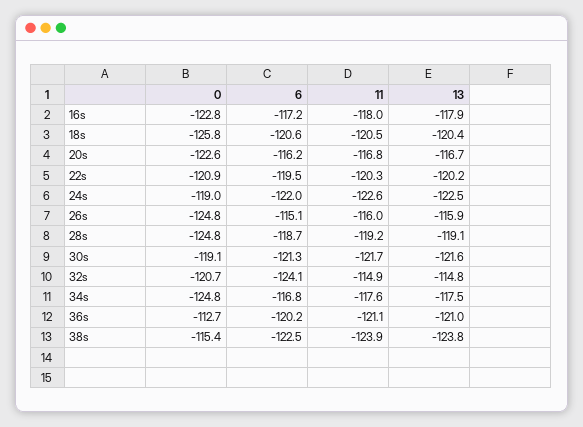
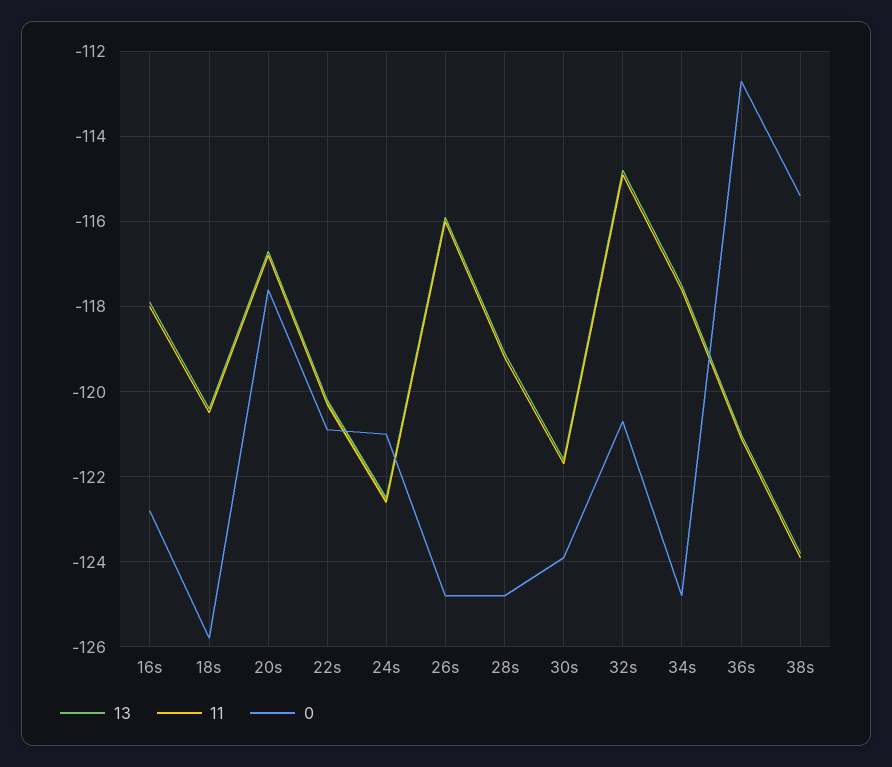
6, 16s: -117.2 -> none
6, 18s: -120.6 -> none
0, 20s: -122.6 -> -117.5
6, 20s: -116.2 -> none
6, 22s: -119.5 -> none
0, 24s: -119 -> -121
6, 24s: -122 -> none
6, 26s: -115.1 -> none
6, 28s: -118.7 -> none
0, 30s: -119.1 -> -124
6, 30s: -121.3 -> none
6, 32s: -124.1 -> none
6, 34s: -116.8 -> none
6, 36s: -120.2 -> none
6, 38s: -122.5 -> none

